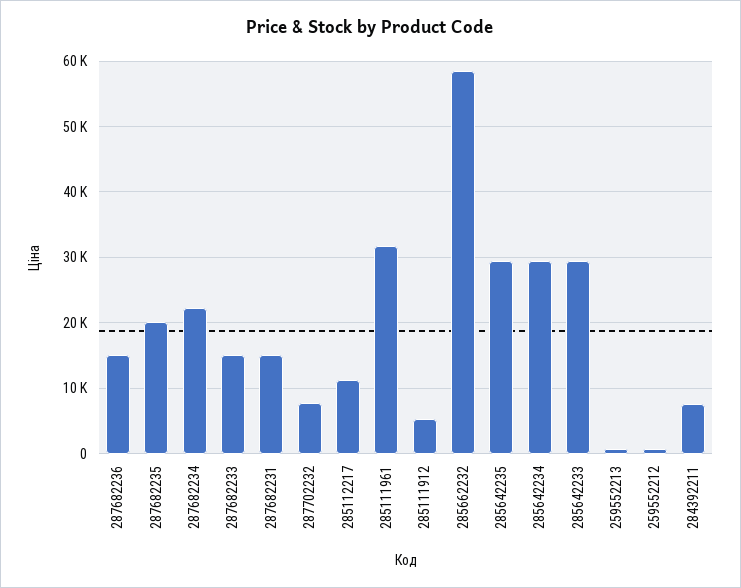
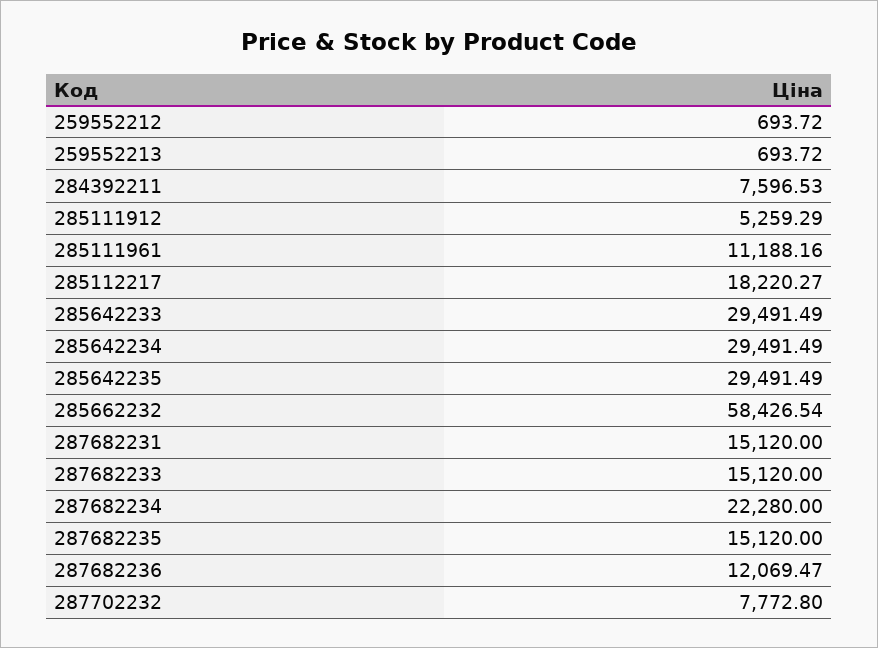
287682236: 15000 -> 12069.47
287682235: 20000 -> 15120
285112217: 11000 -> 18220.27
285111961: 32000 -> 11188.16

